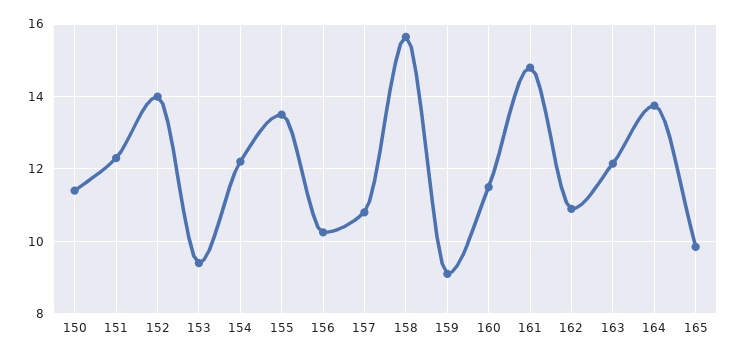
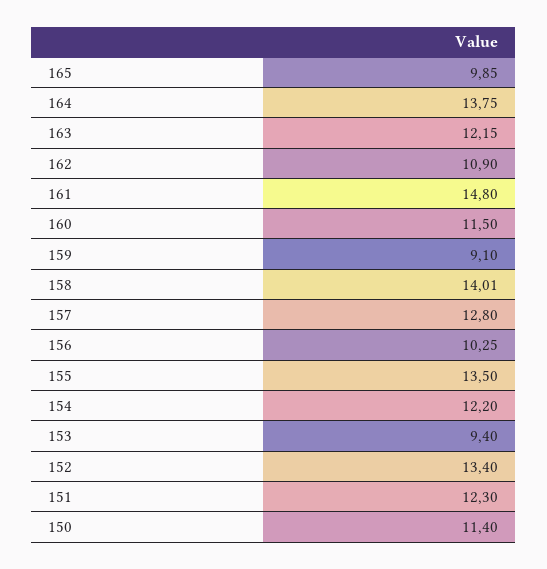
152: 14 -> 13.4
157: 10.8 -> 12.8
158: 15.6 -> 14.01

